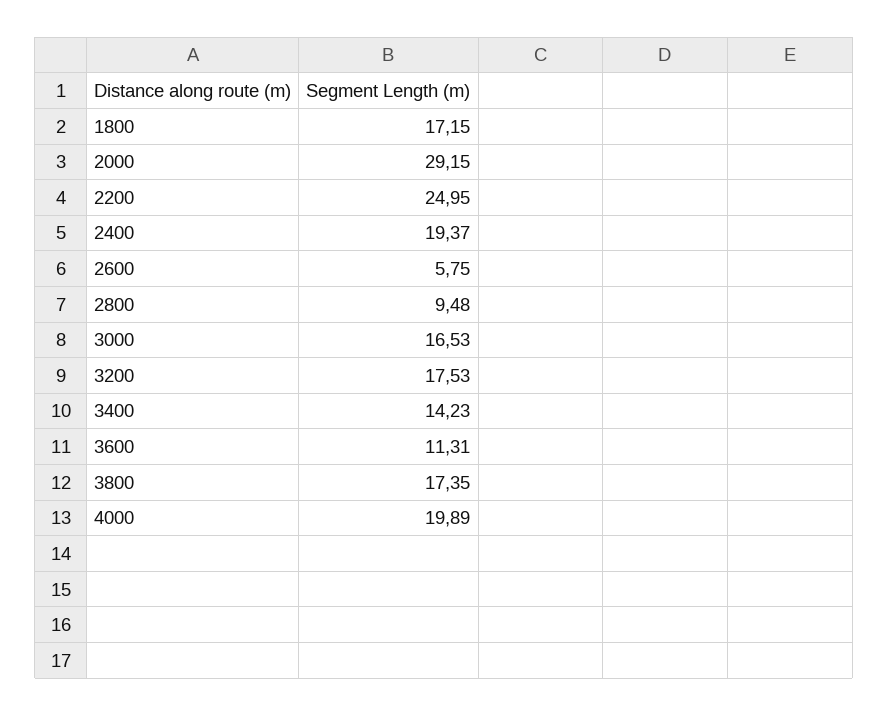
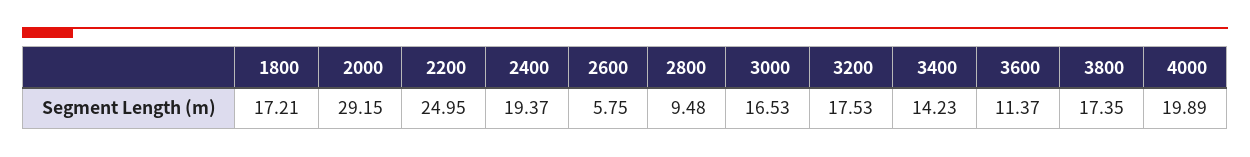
1800: 17.15 -> 17.21
3600: 11.31 -> 11.37

